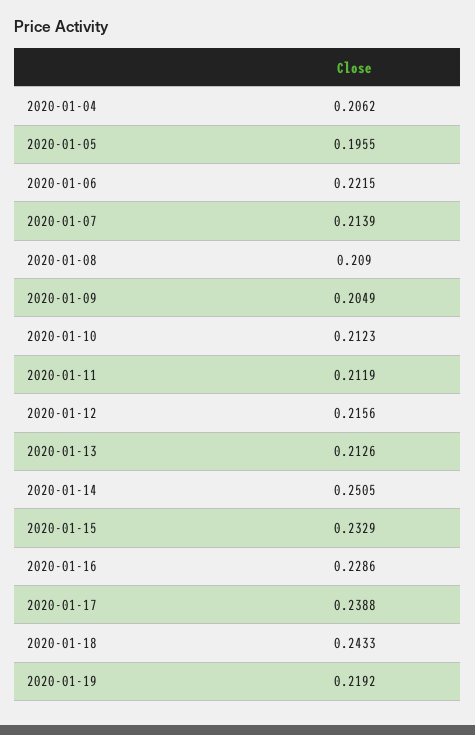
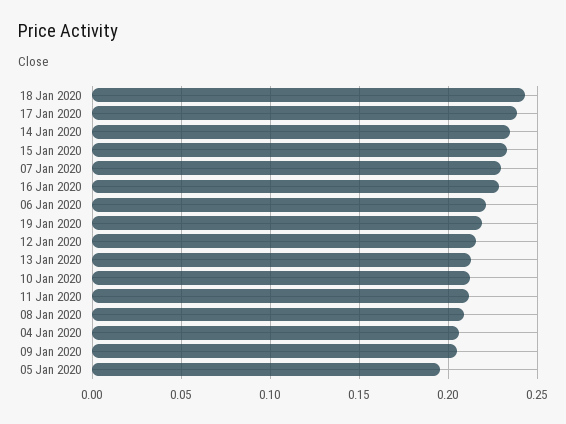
2020-01-07: 0.2139 -> 0.23
2020-01-14: 0.2505 -> 0.235

